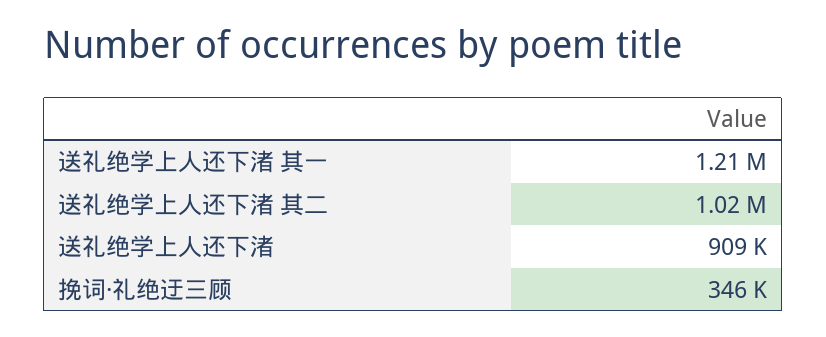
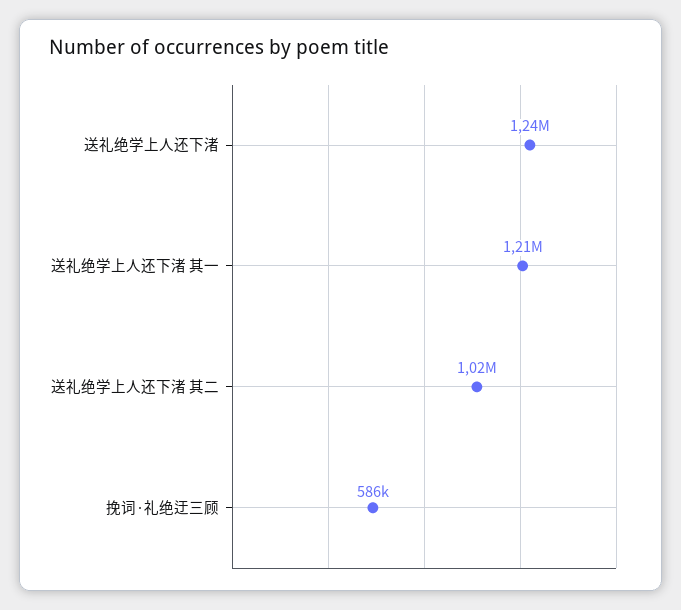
送礼绝学上人还下渚: 909000 -> 1240000
挽词·礼绝迂三顾: 346000 -> 586000

